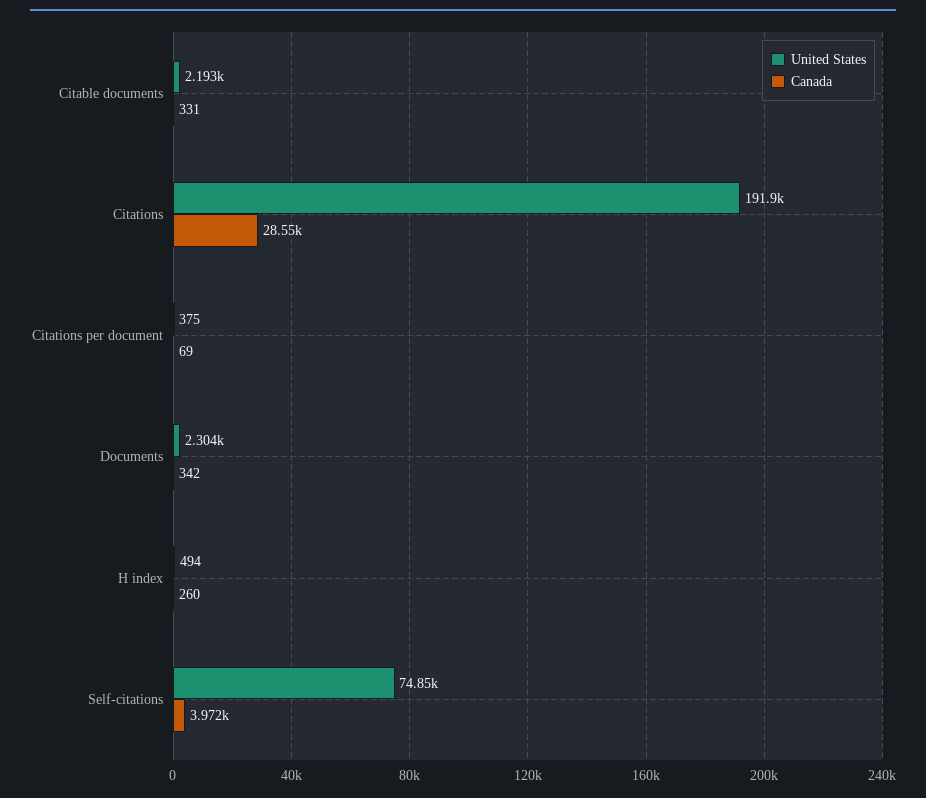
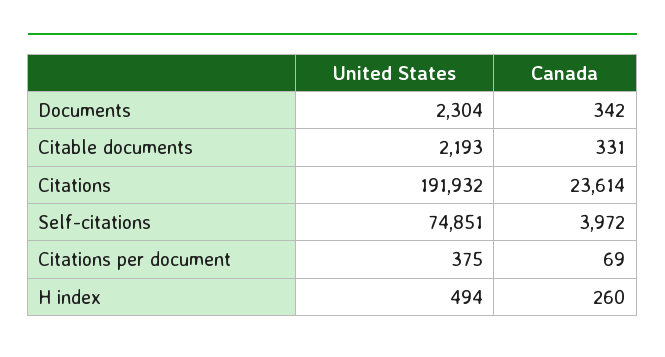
Canada, Citations: 28550 -> 23614

